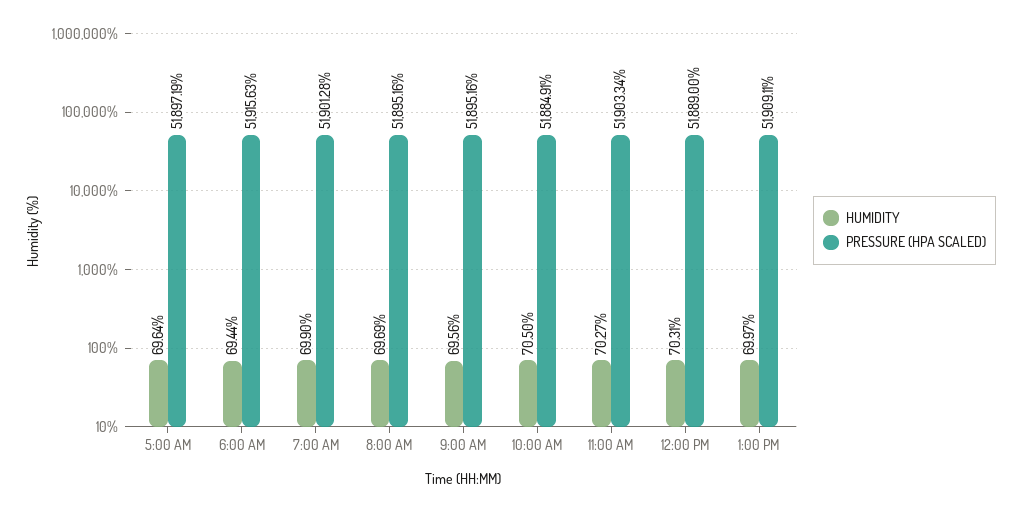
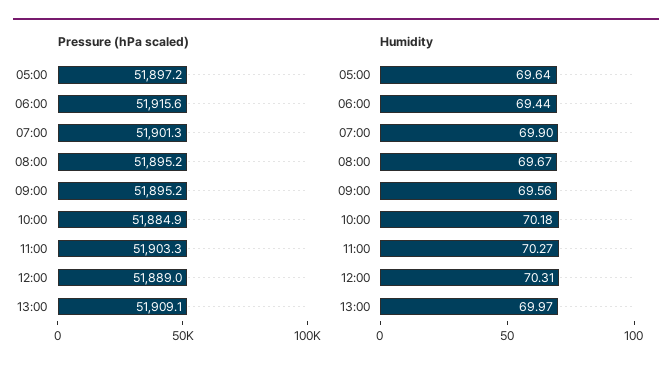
HUMIDITY, 8:00 AM: 69.69 -> 69.67
HUMIDITY, 10:00 AM: 70.5 -> 70.18

